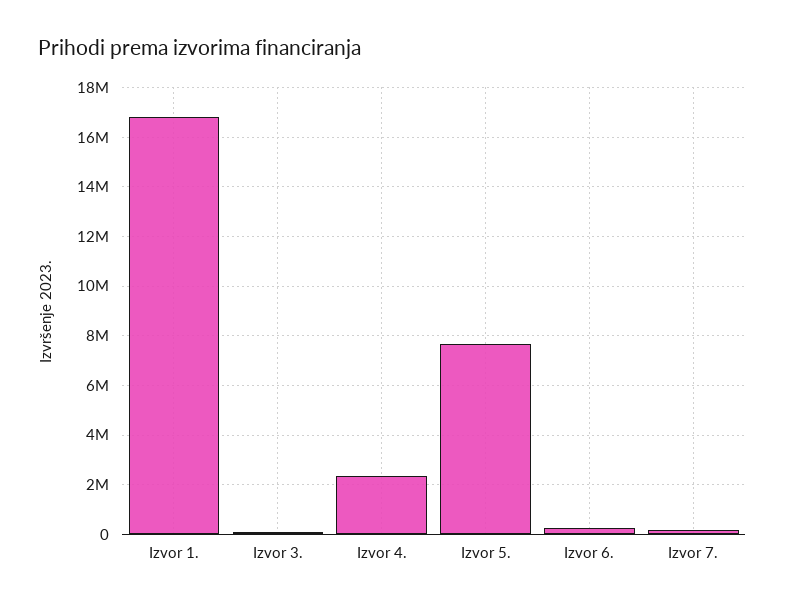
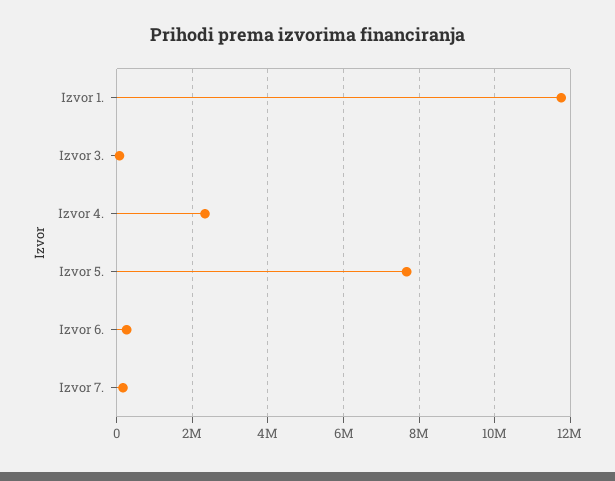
Izvor 1.: 16750000 -> 11800000

